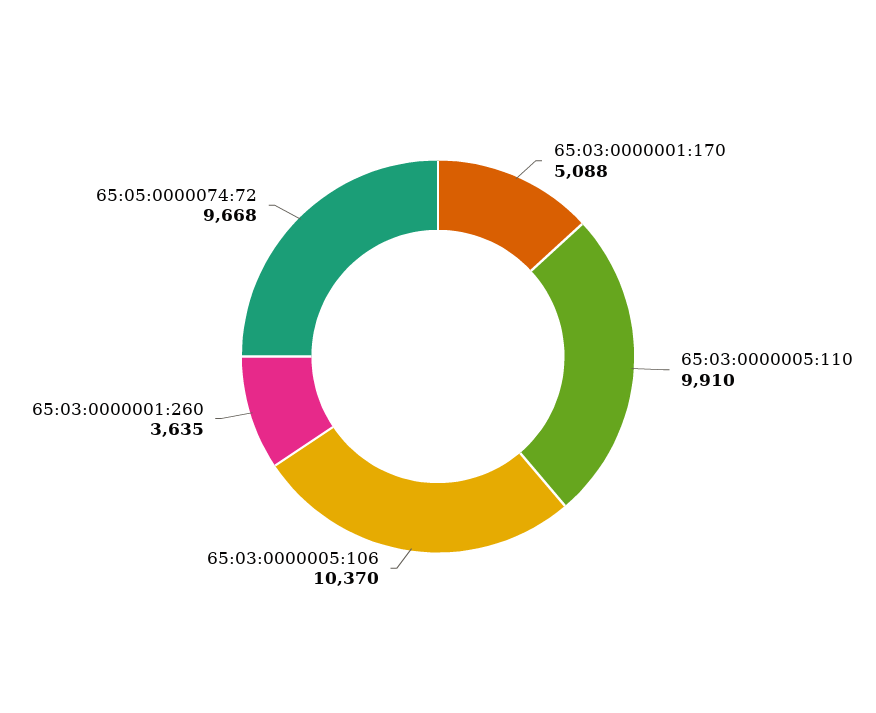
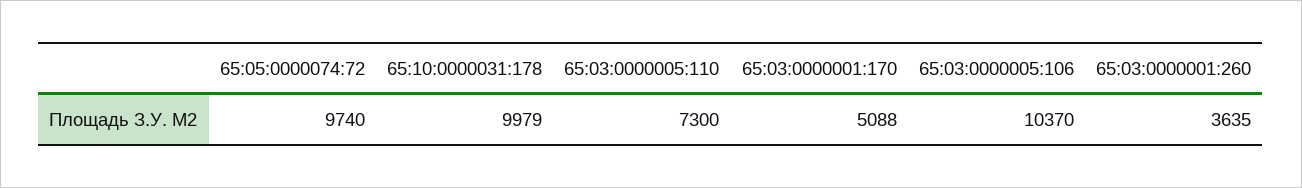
65:03:0000005:110: 9910 -> 7300
65:05:0000074:72: 9668 -> 9740
65:10:0000031:178: none -> 9979

